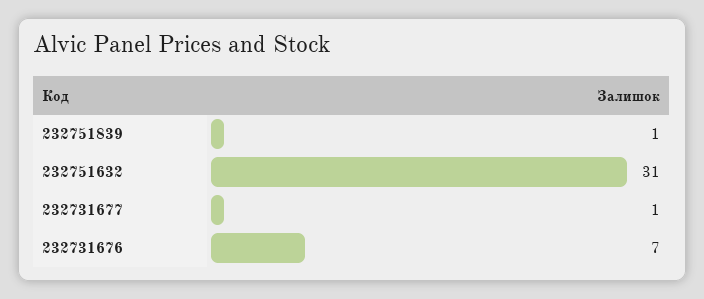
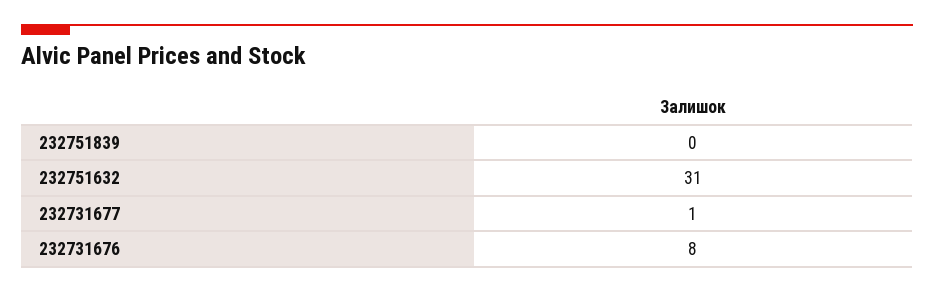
232751839: 1 -> 0
232731676: 7 -> 8

